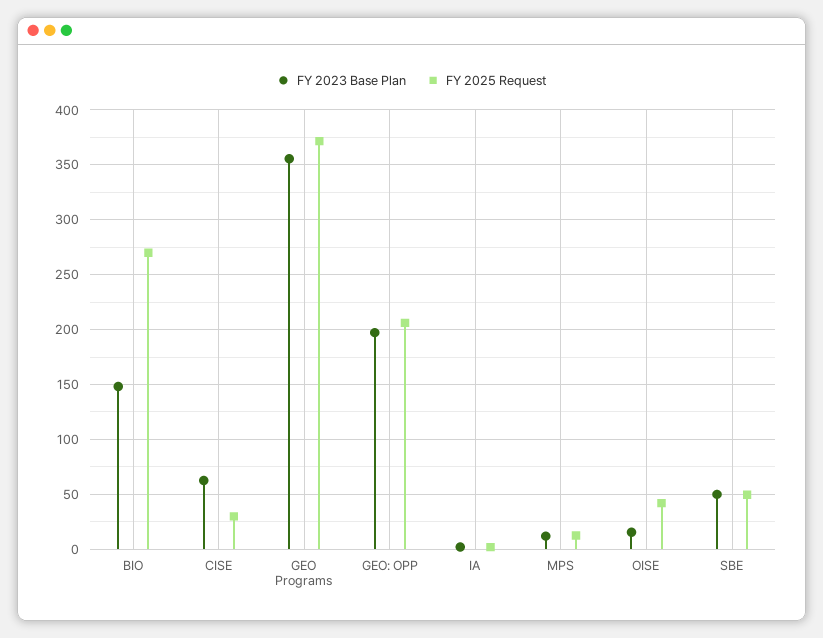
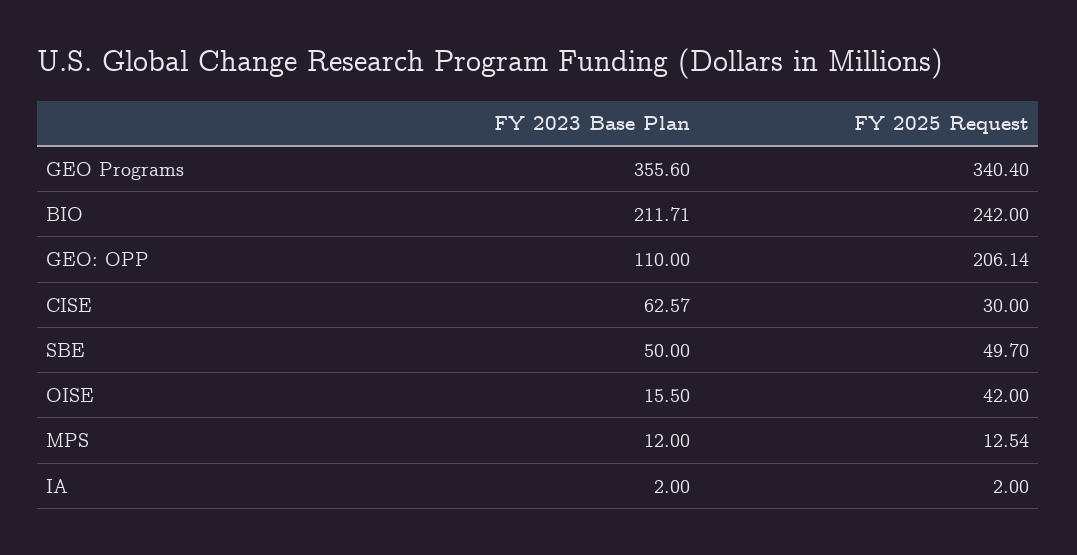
FY 2023 Base Plan, BIO: 150 -> 211.71
FY 2025 Request, BIO: 270 -> 242
FY 2025 Request, GEO Programs: 370 -> 340.4
FY 2023 Base Plan, GEO: OPP: 200 -> 110

